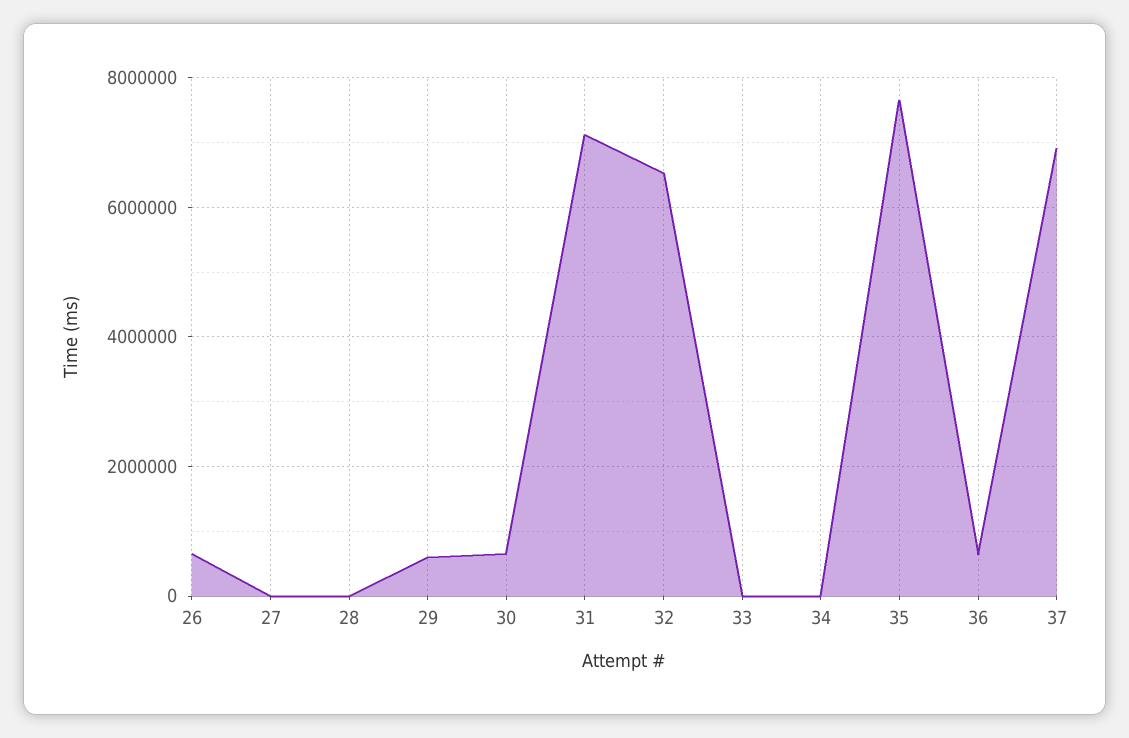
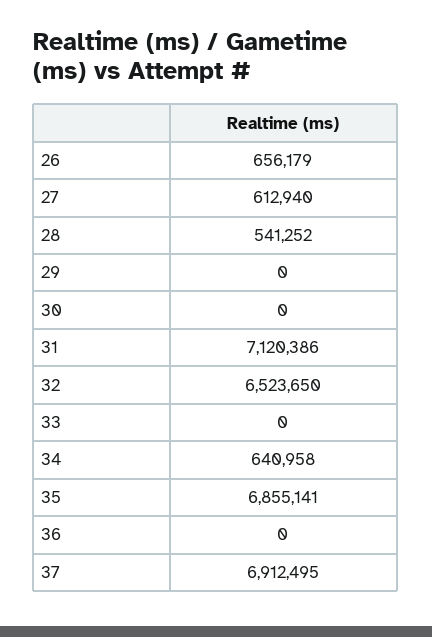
27: 0 -> 612940
28: 0 -> 541252
29: 600000 -> 0
30: 600000 -> 0
34: 0 -> 640958
35: 7600000 -> 6855141
36: 600000 -> 0

